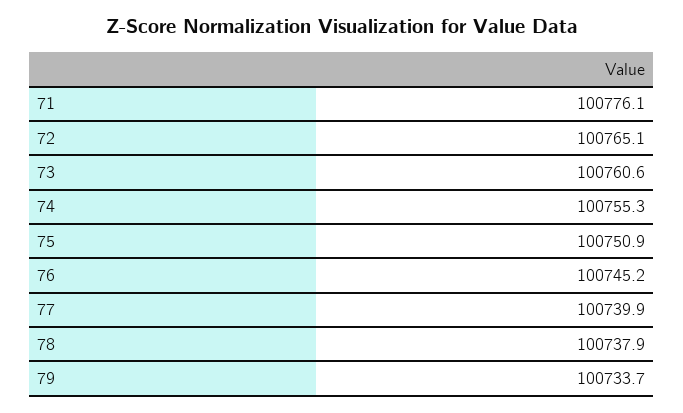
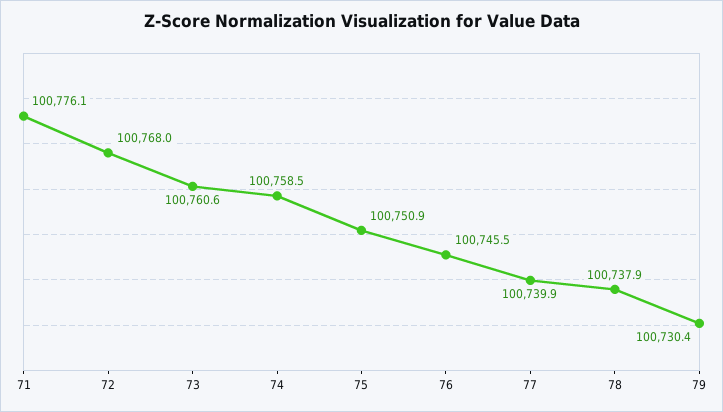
72: 100765.1 -> 100768
74: 100755.3 -> 100758.5
76: 100745.2 -> 100745.5
79: 100733.7 -> 100730.4

